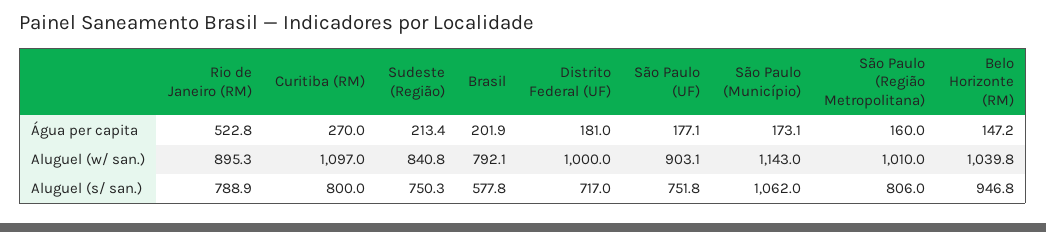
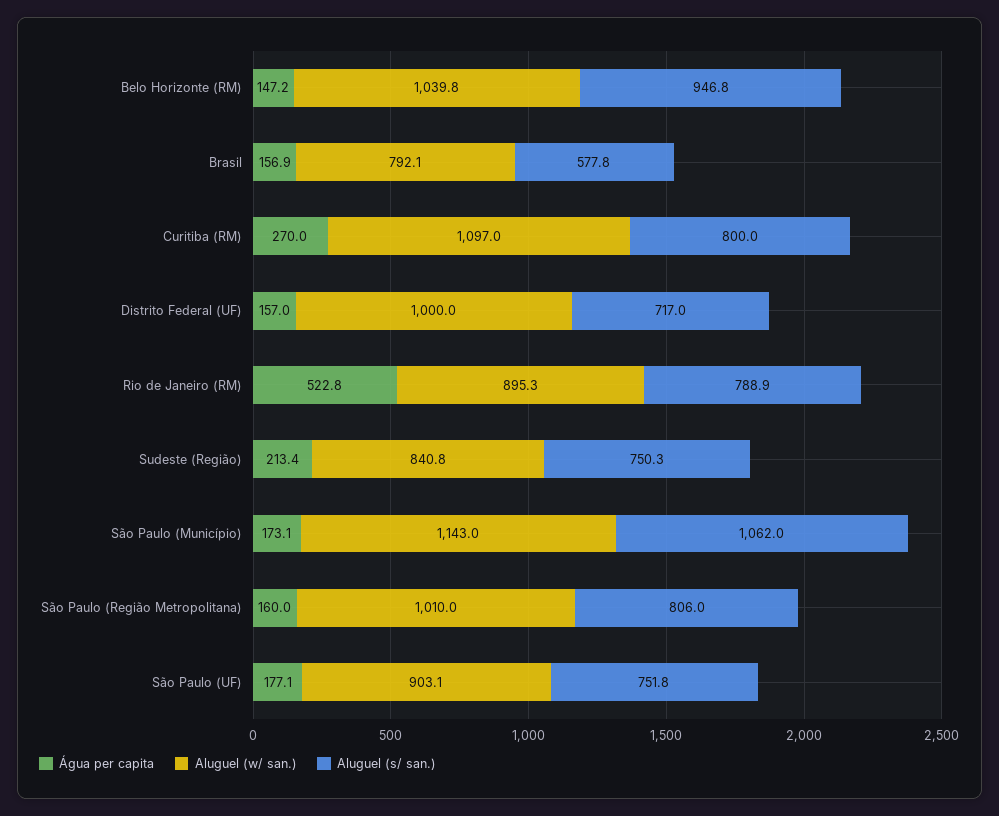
Água per capita, Brasil: 201.9 -> 156.9
Água per capita, Distrito Federal (UF): 181 -> 157

